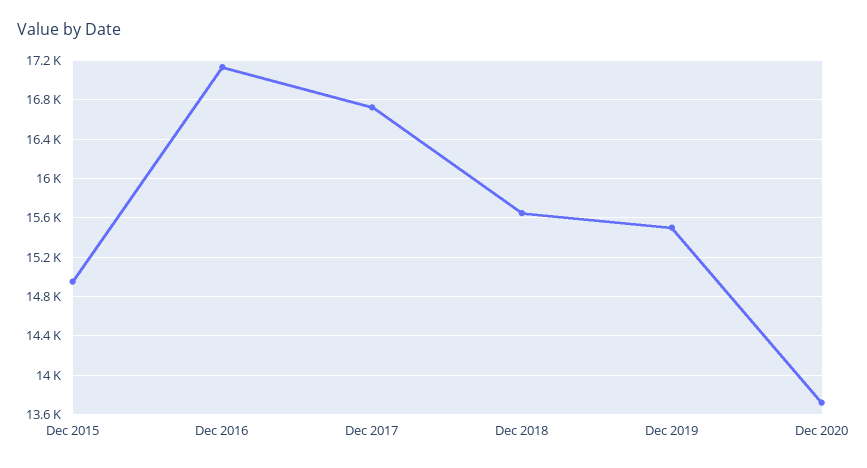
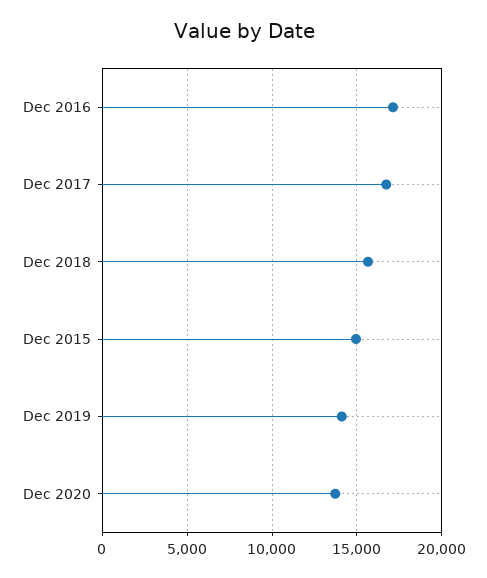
Dec 2019: 15500 -> 14000

